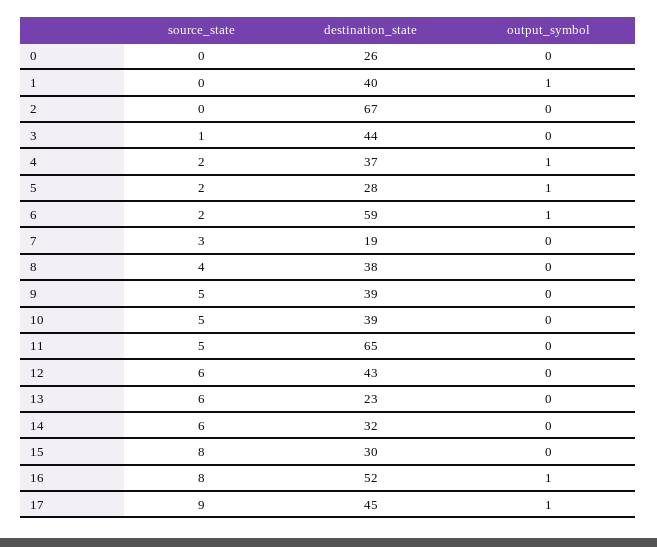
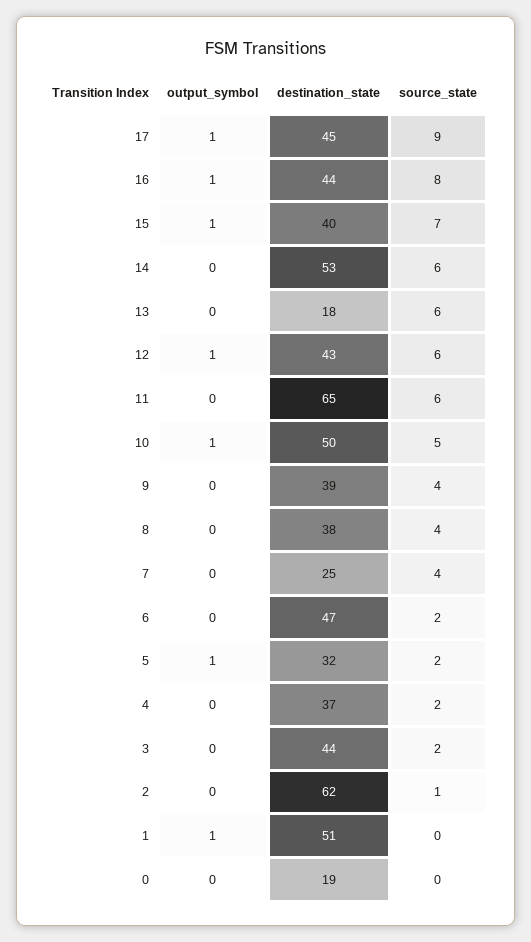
destination_state, 0: 26 -> 19
destination_state, 1: 40 -> 51
source_state, 2: 0 -> 1
destination_state, 2: 67 -> 62
source_state, 3: 1 -> 2
output_symbol, 4: 1 -> 0
destination_state, 5: 28 -> 32
destination_state, 6: 59 -> 47
output_symbol, 6: 1 -> 0
source_state, 7: 3 -> 4
destination_state, 7: 19 -> 25
source_state, 9: 5 -> 4
destination_state, 10: 39 -> 50
output_symbol, 10: 0 -> 1
source_state, 11: 5 -> 6
output_symbol, 12: 0 -> 1
destination_state, 13: 23 -> 18
destination_state, 14: 32 -> 53
source_state, 15: 8 -> 7
destination_state, 15: 30 -> 40
output_symbol, 15: 0 -> 1
destination_state, 16: 52 -> 44

